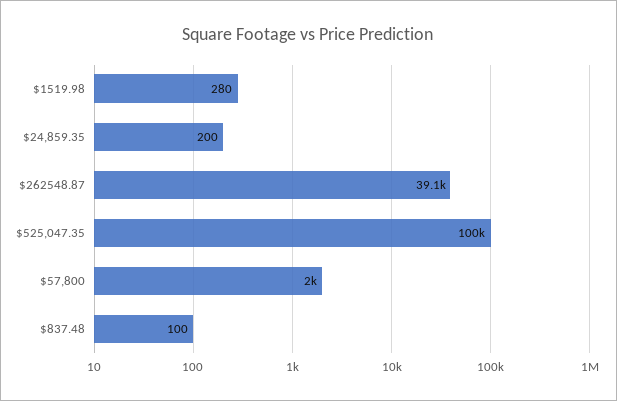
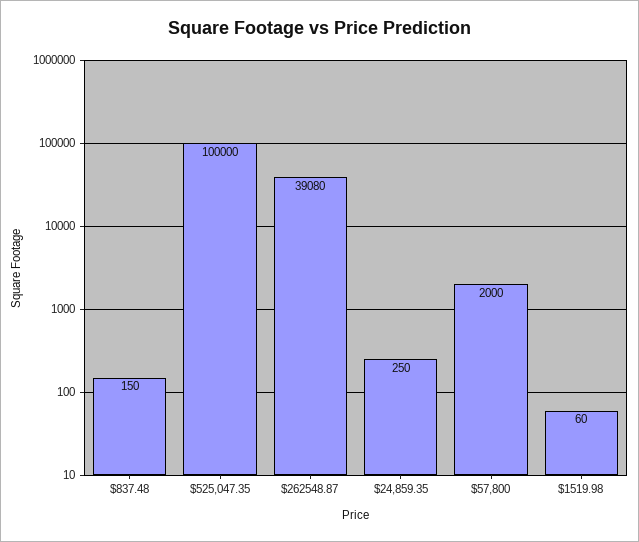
$1519.98: 280 -> 60
$24,859.35: 200 -> 250
$837.48: 100 -> 150

